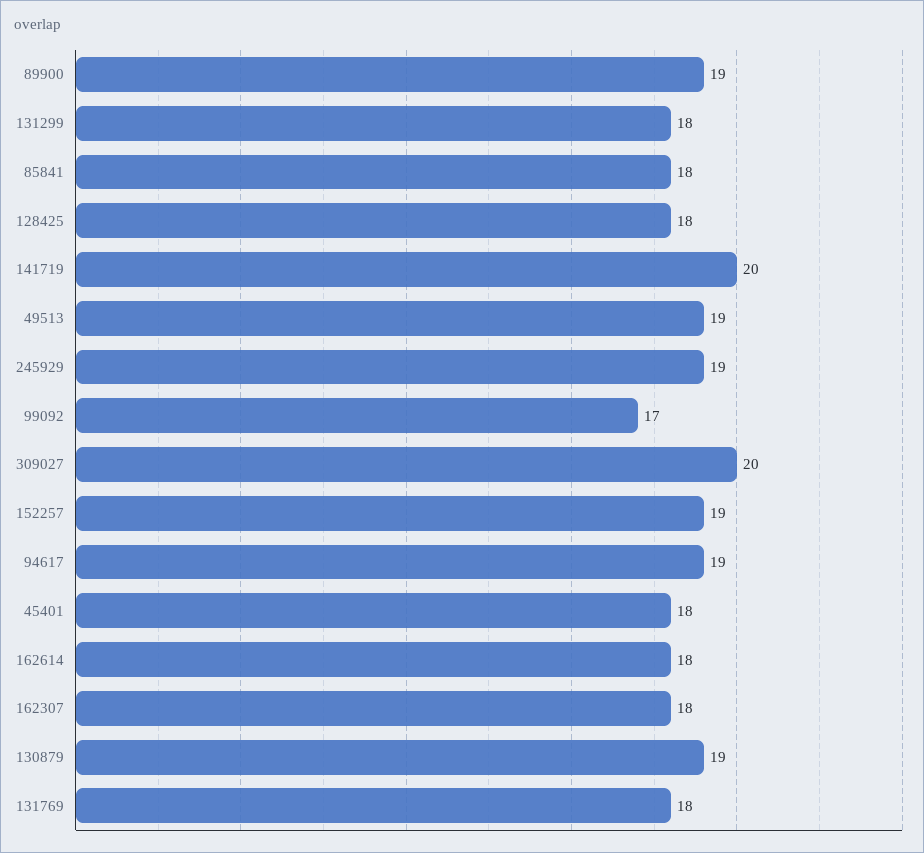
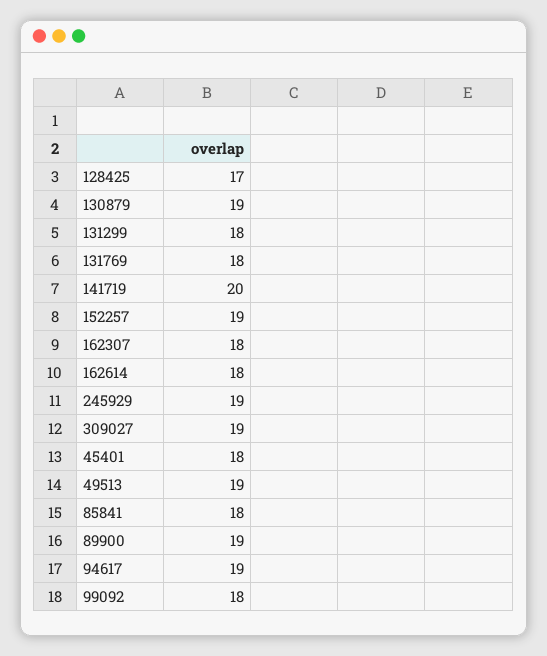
128425: 18 -> 17
99092: 17 -> 18
309027: 20 -> 19

